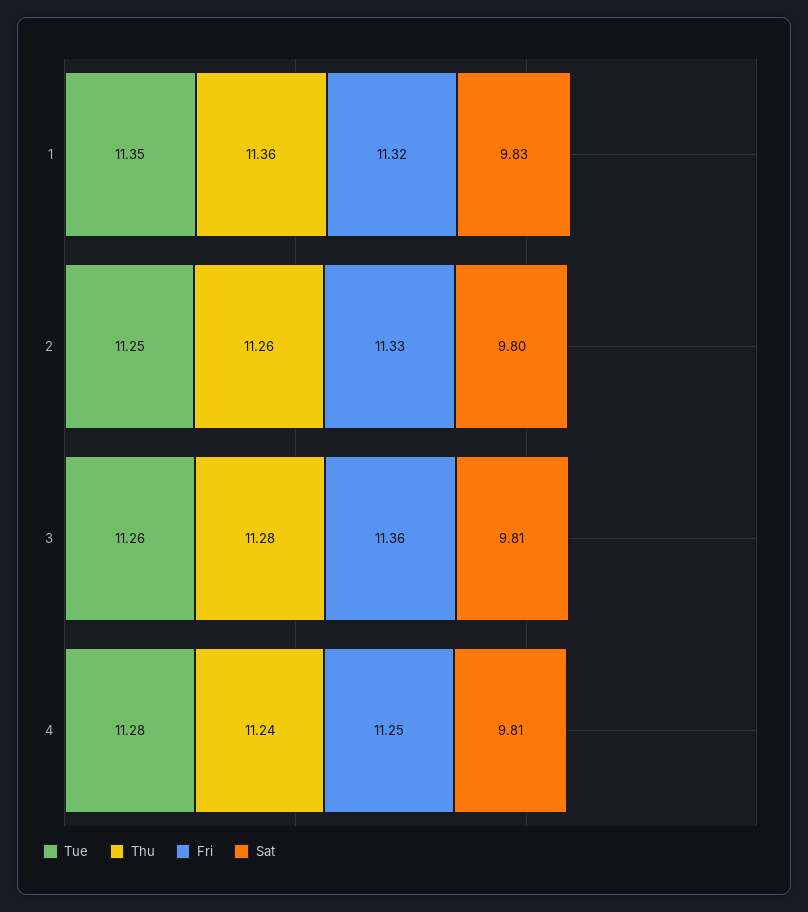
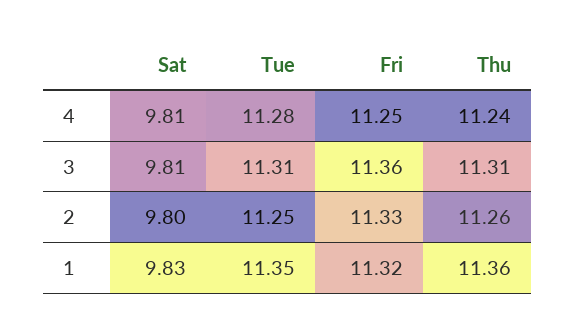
Tue, 3: 11.26 -> 11.31
Thu, 3: 11.28 -> 11.31

